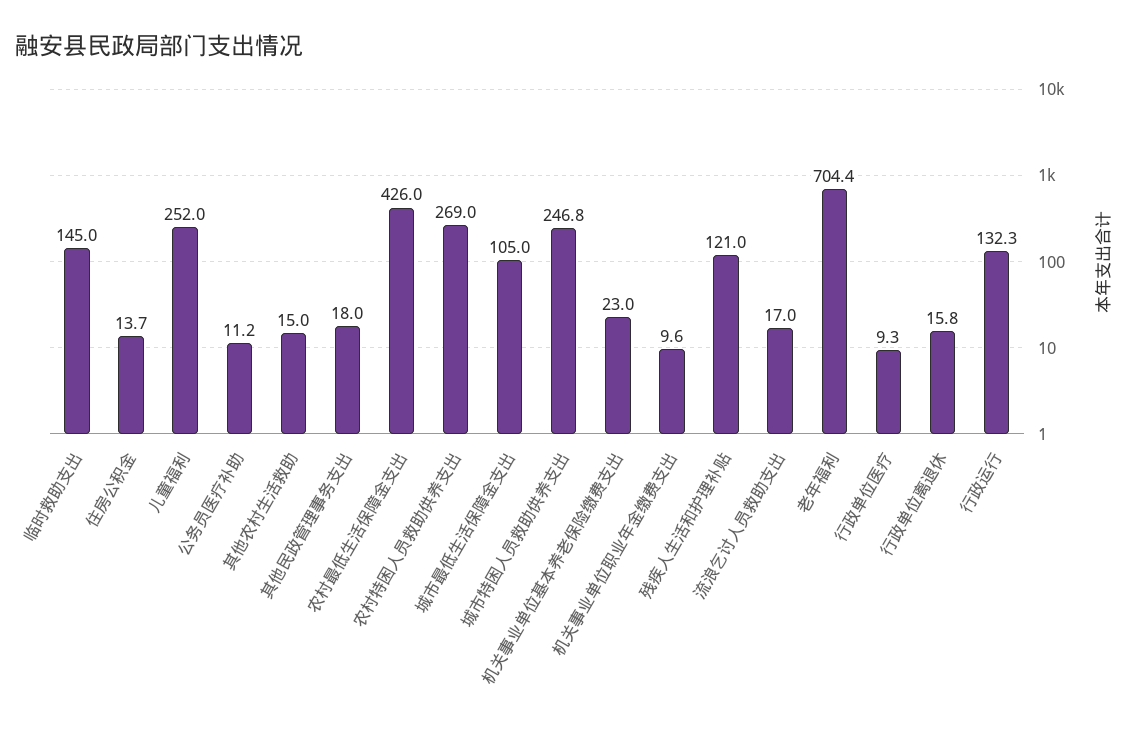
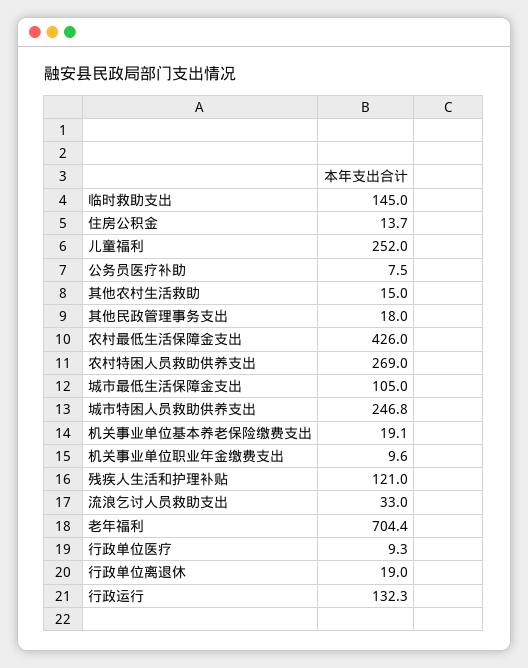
公务员医疗补助: 11.2 -> 7.5
机关事业单位基本养老保险缴费支出: 23 -> 19.1
流浪乞讨人员救助支出: 17 -> 33
行政单位离退休: 15.8 -> 19

